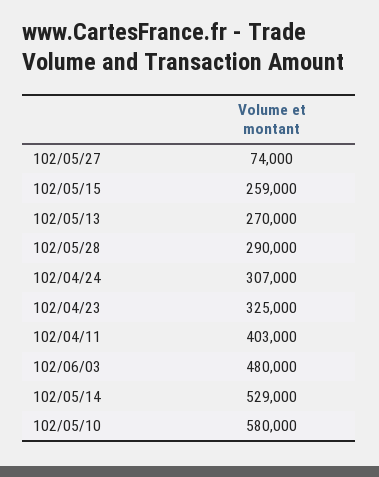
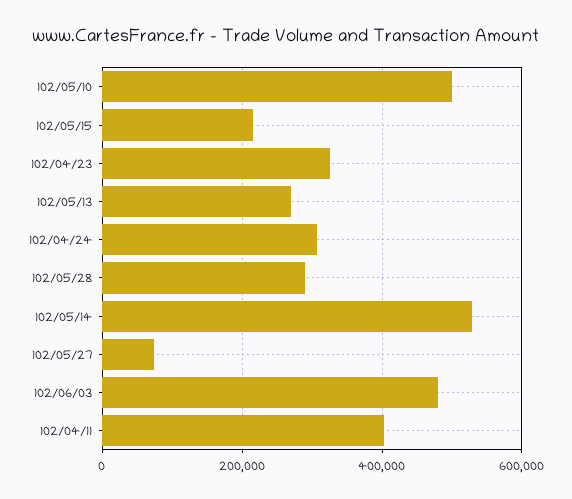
102/05/15: 259000 -> 220000
102/05/10: 580000 -> 500000

